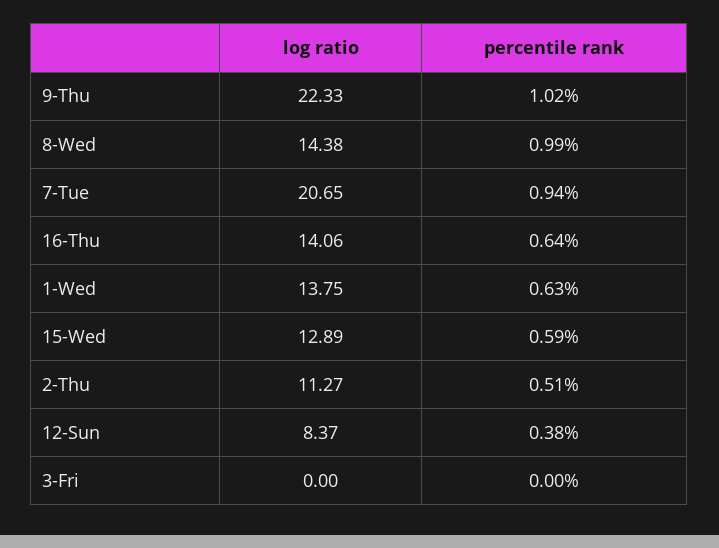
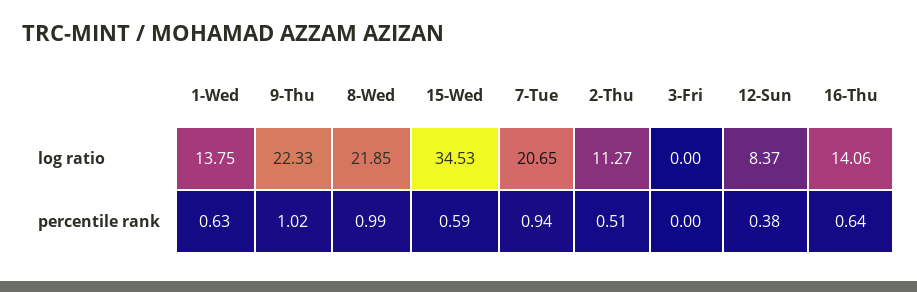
log ratio, 8-Wed: 14.38 -> 21.85
log ratio, 15-Wed: 12.89 -> 34.53

